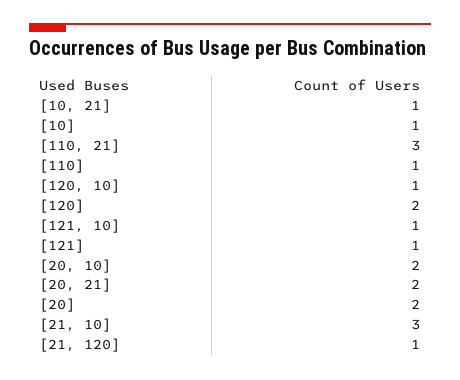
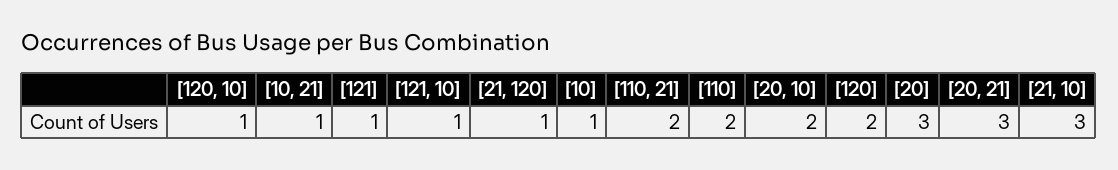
[110, 21]: 3 -> 2
[110]: 1 -> 2
[20, 21]: 2 -> 3
[20]: 2 -> 3

